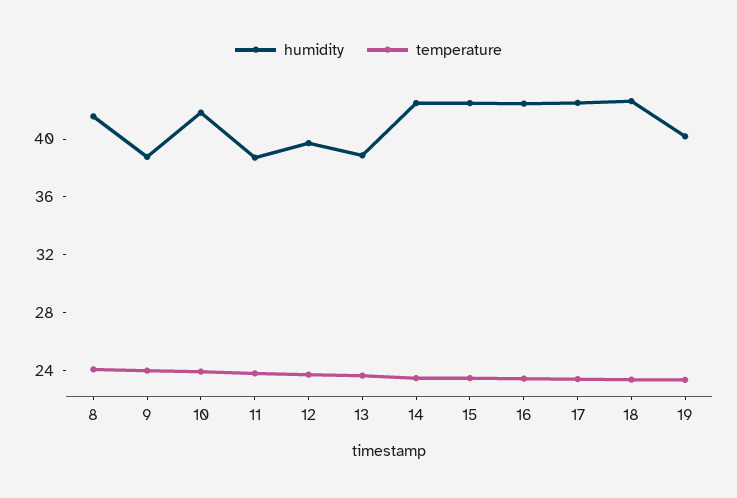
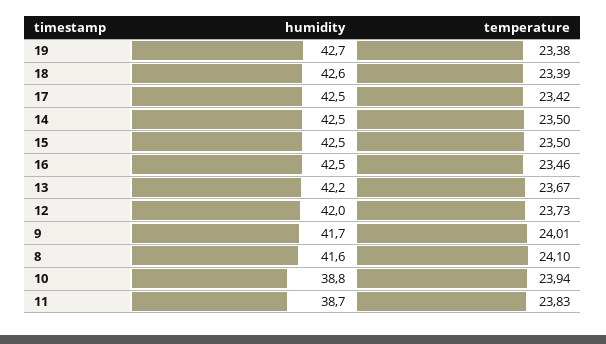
humidity, 9: 39 -> 41.7
humidity, 10: 42 -> 38.8
humidity, 12: 40 -> 42
humidity, 13: 39 -> 42.2
humidity, 19: 40 -> 42.7

